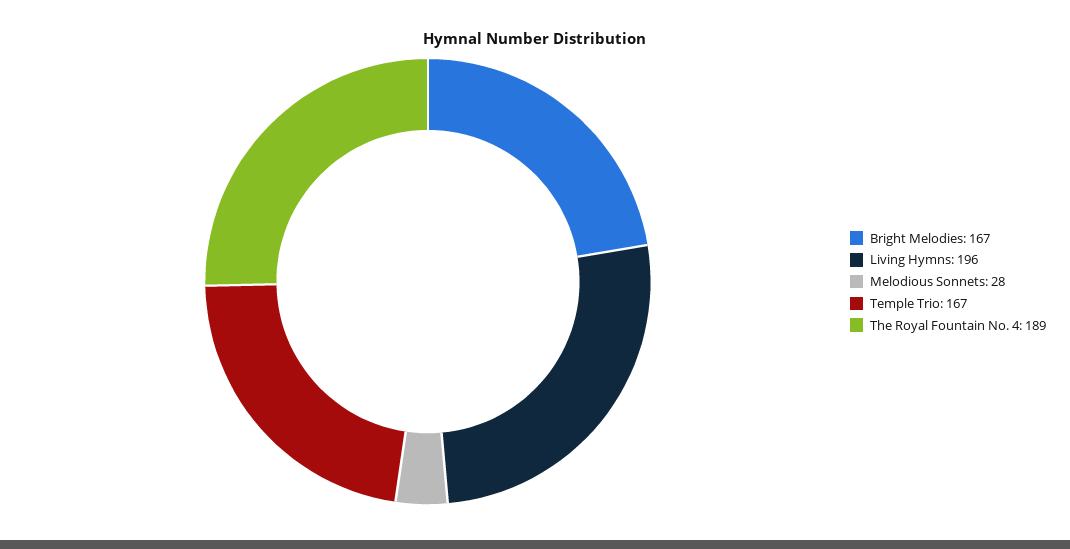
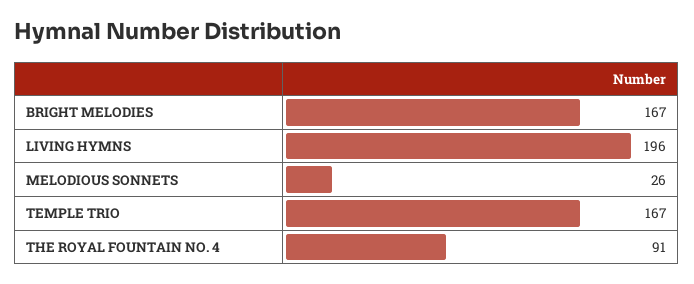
Melodious Sonnets: 28 -> 26
The Royal Fountain No. 4: 189 -> 91

